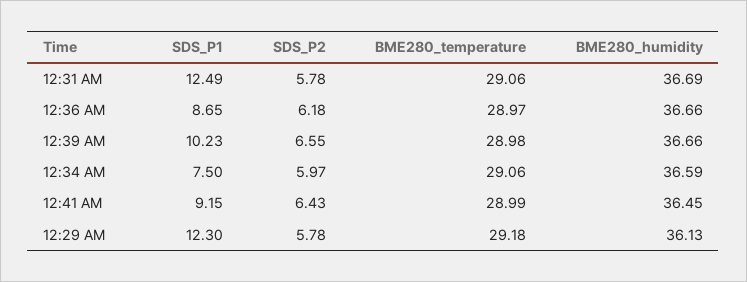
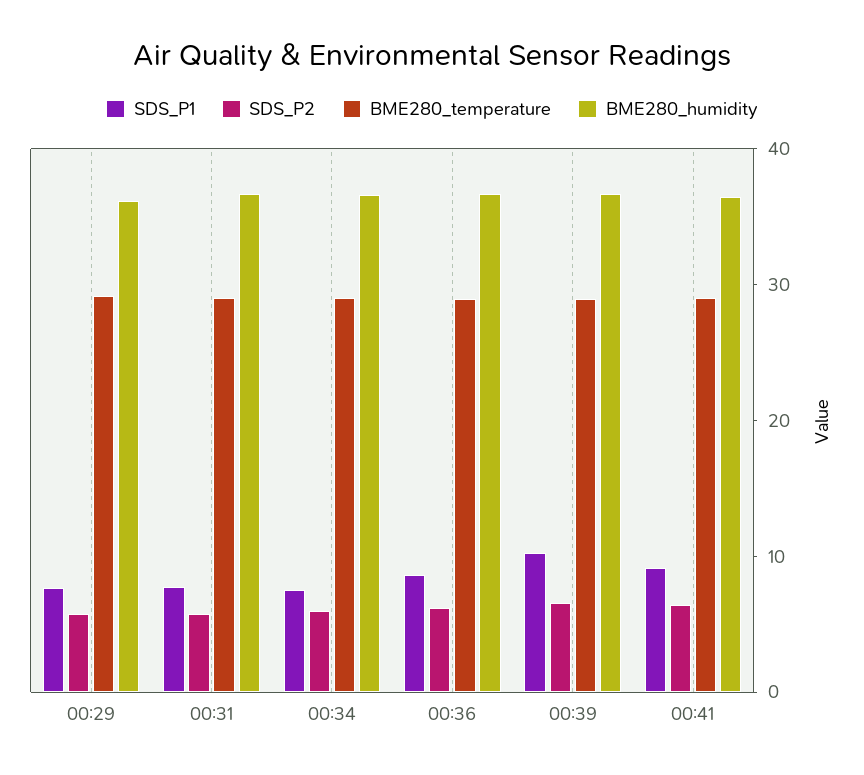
SDS_P1, 12:31 AM: 12.49 -> 8
SDS_P1, 12:29 AM: 12.3 -> 8

